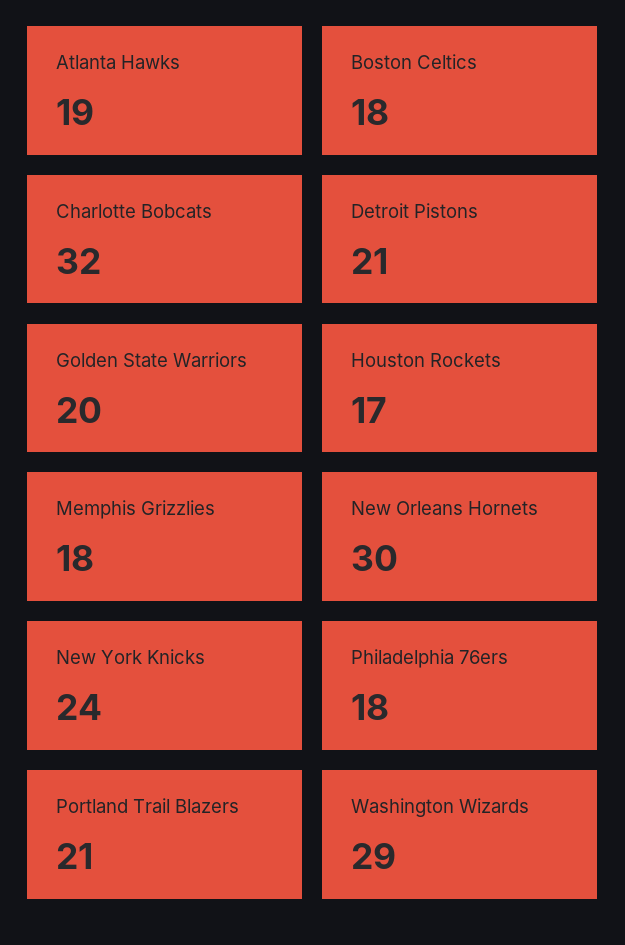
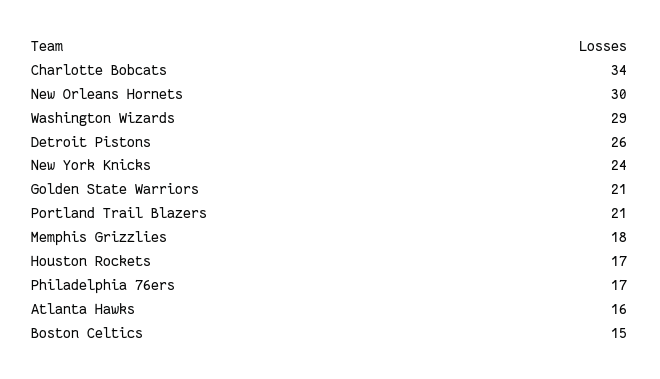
Atlanta Hawks: 19 -> 16
Boston Celtics: 18 -> 15
Charlotte Bobcats: 32 -> 34
Detroit Pistons: 21 -> 26
Golden State Warriors: 20 -> 21
Philadelphia 76ers: 18 -> 17

